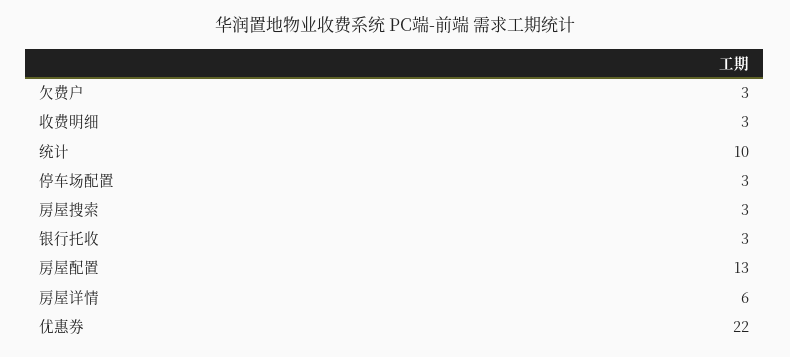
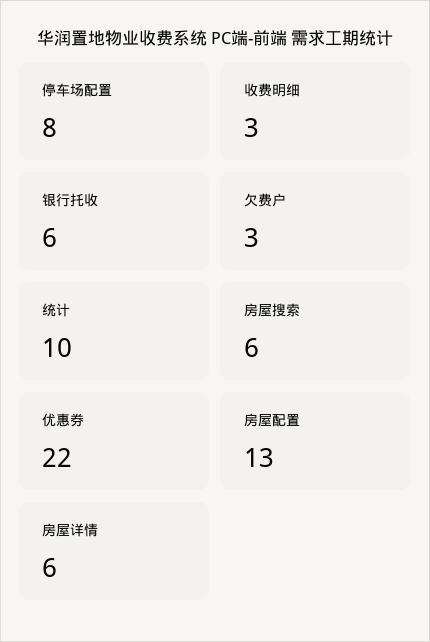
停车场配置: 3 -> 8
房屋搜索: 3 -> 6
银行托收: 3 -> 6

